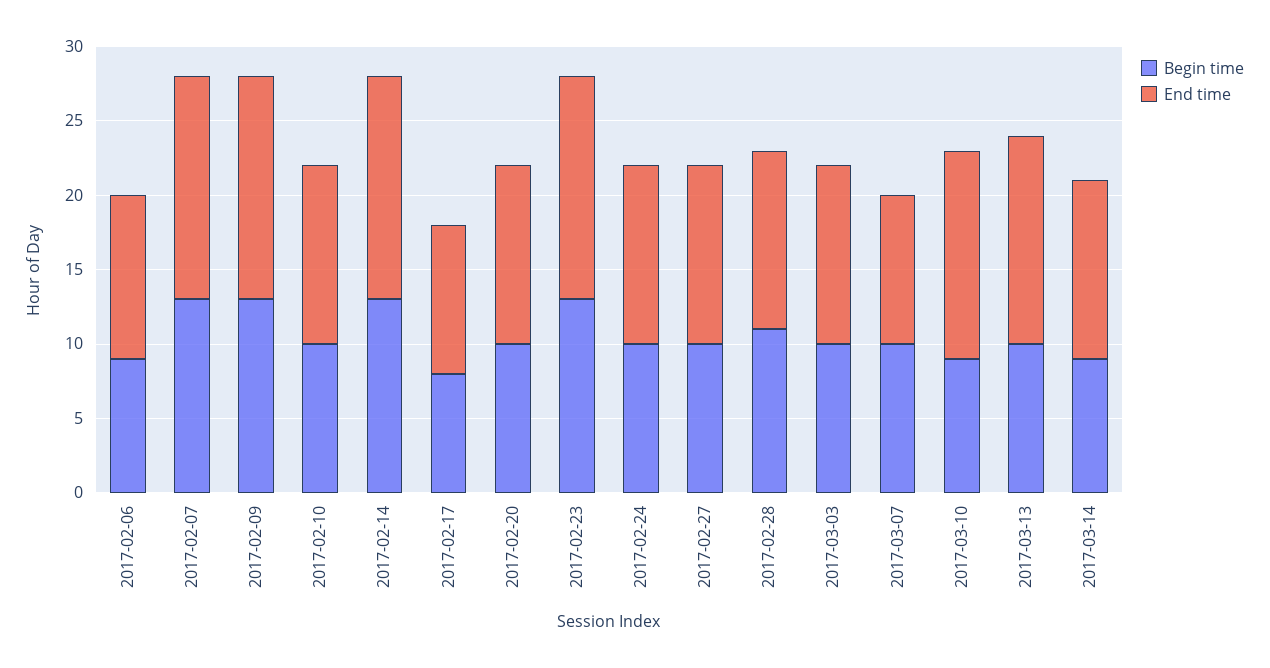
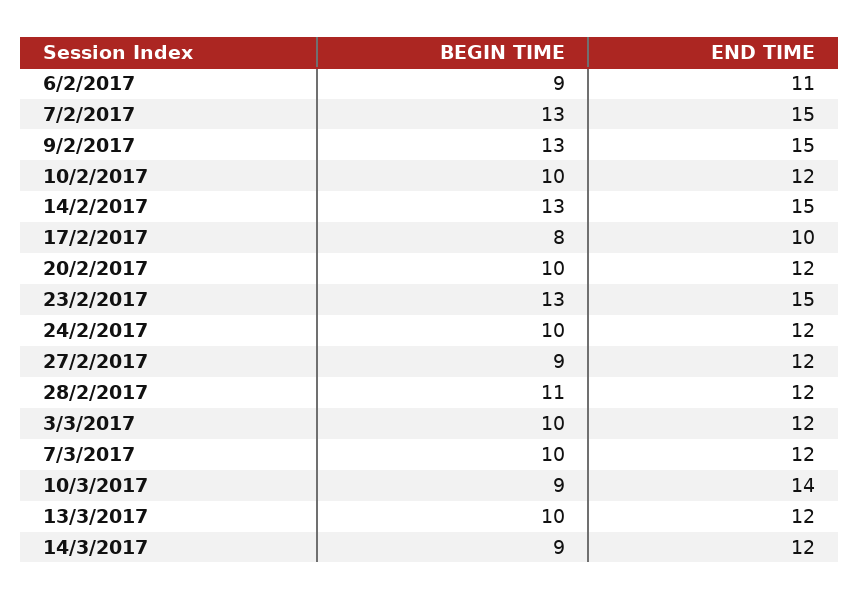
Begin time, 2017-02-27: 10 -> 9
End time, 2017-03-07: 10 -> 12
End time, 2017-03-13: 14 -> 12

